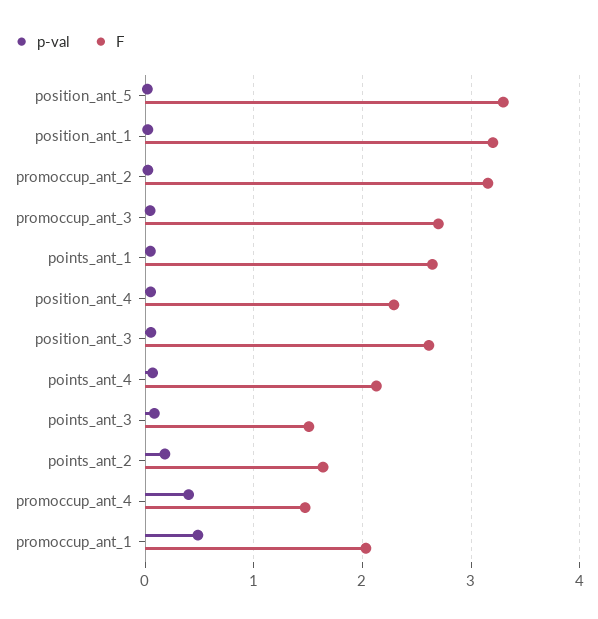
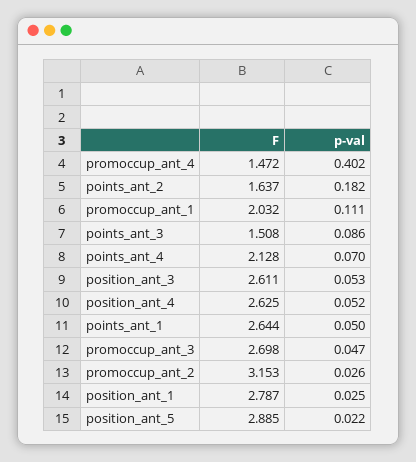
F, position_ant_5: 3.3 -> 2.885
F, position_ant_1: 3.2 -> 2.787
F, position_ant_4: 2.3 -> 2.625
p-val, promoccup_ant_1: 0.5 -> 0.111

